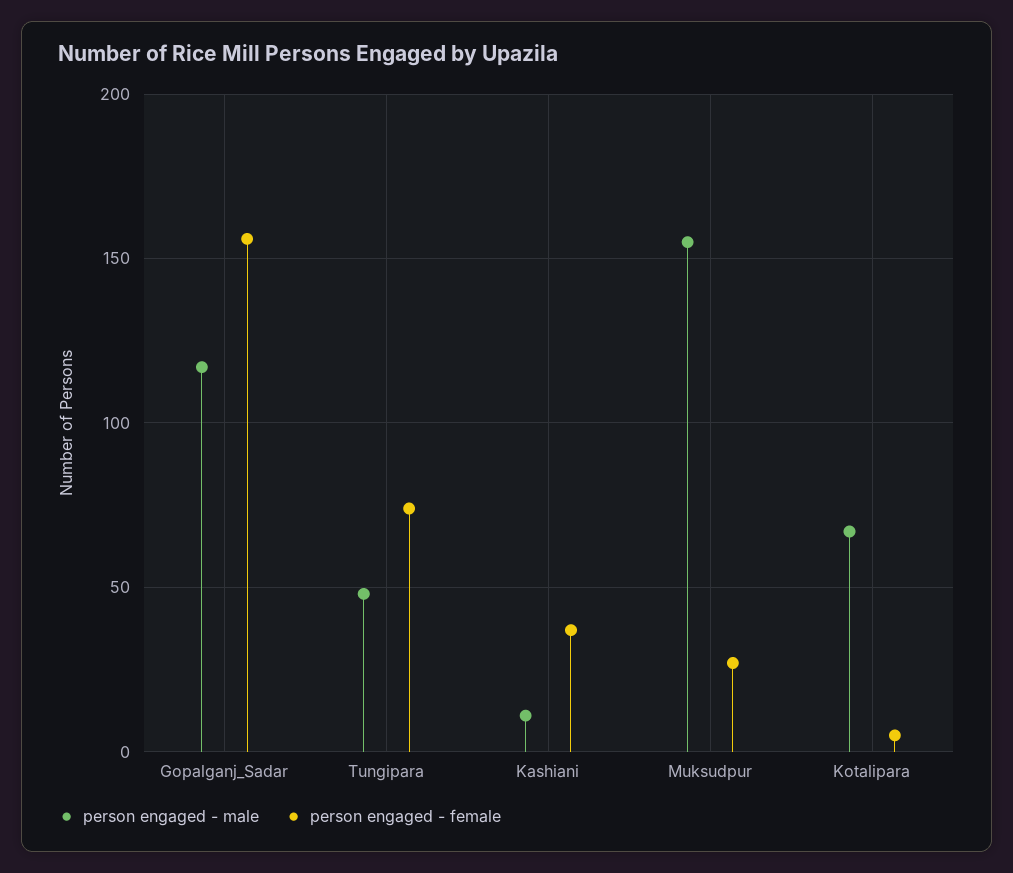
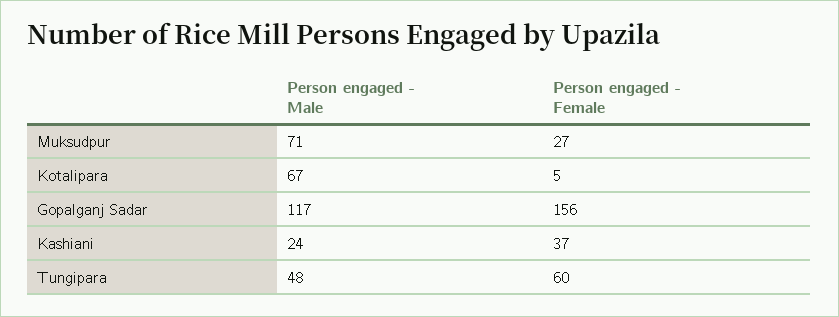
person engaged - female, Tungipara: 75 -> 60
person engaged - male, Kashiani: 10 -> 24
person engaged - male, Muksudpur: 155 -> 71

